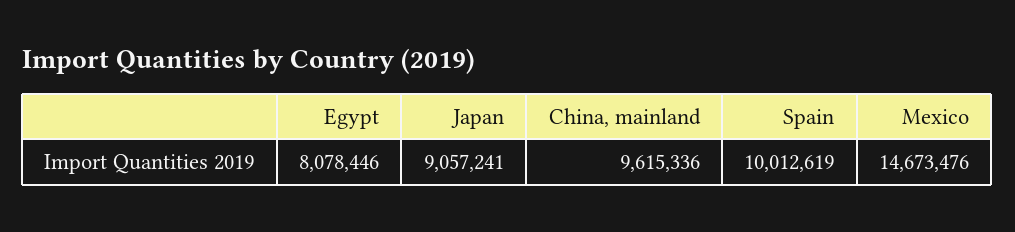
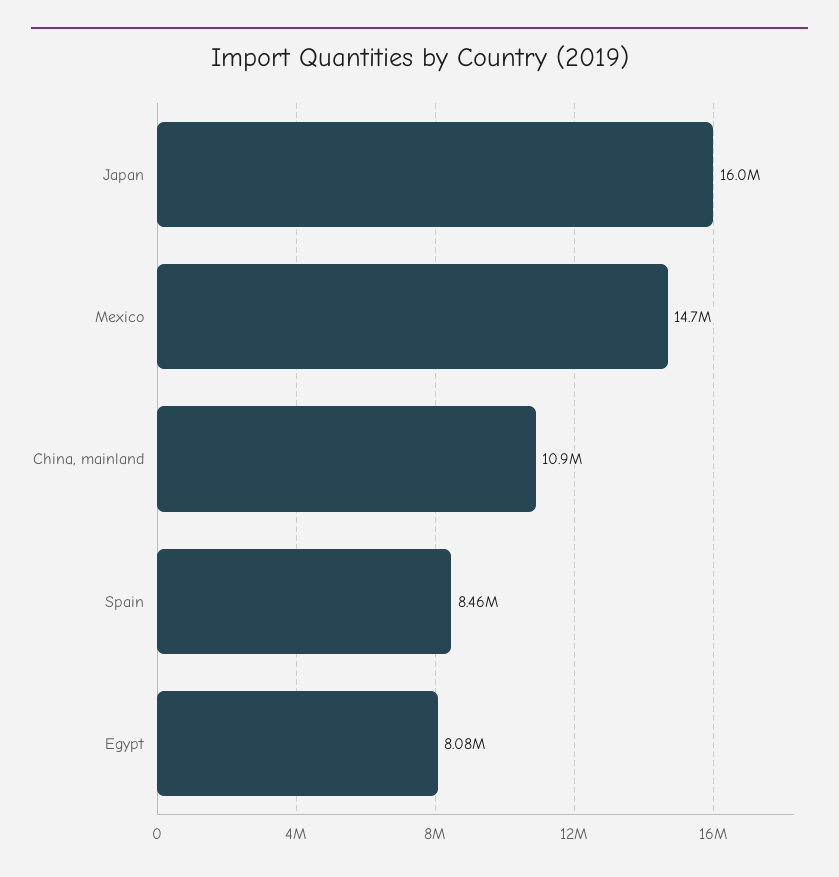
Japan: 9057241 -> 16000000
China, mainland: 9615336 -> 10900000
Spain: 10012619 -> 8460000

